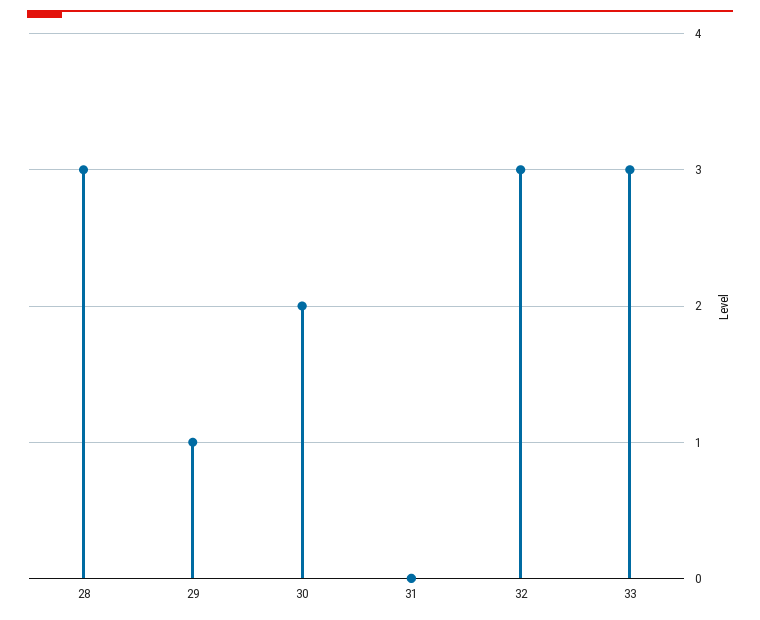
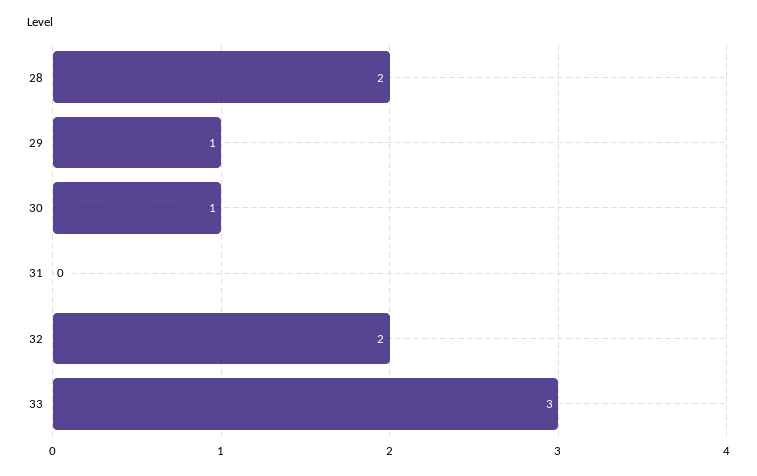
28: 3 -> 2
30: 2 -> 1
32: 3 -> 2

